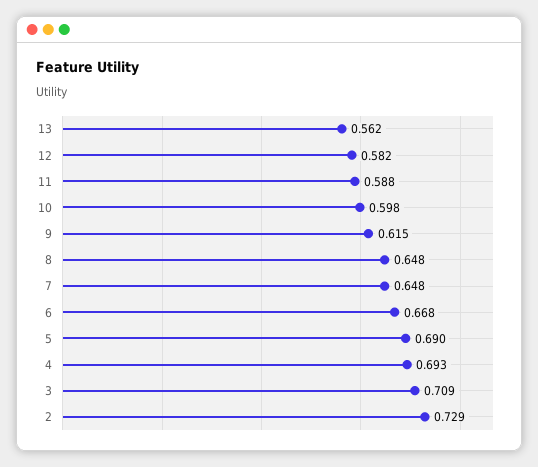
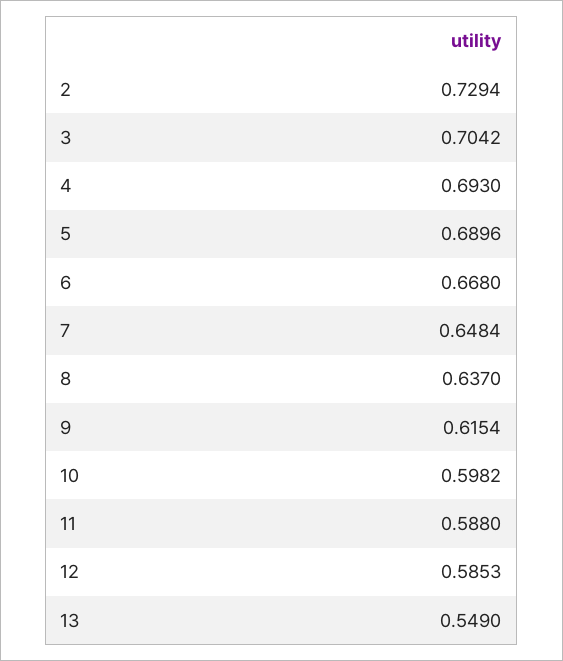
13: 0.562 -> 0.549
12: 0.582 -> 0.5853
8: 0.648 -> 0.637
3: 0.709 -> 0.7042

